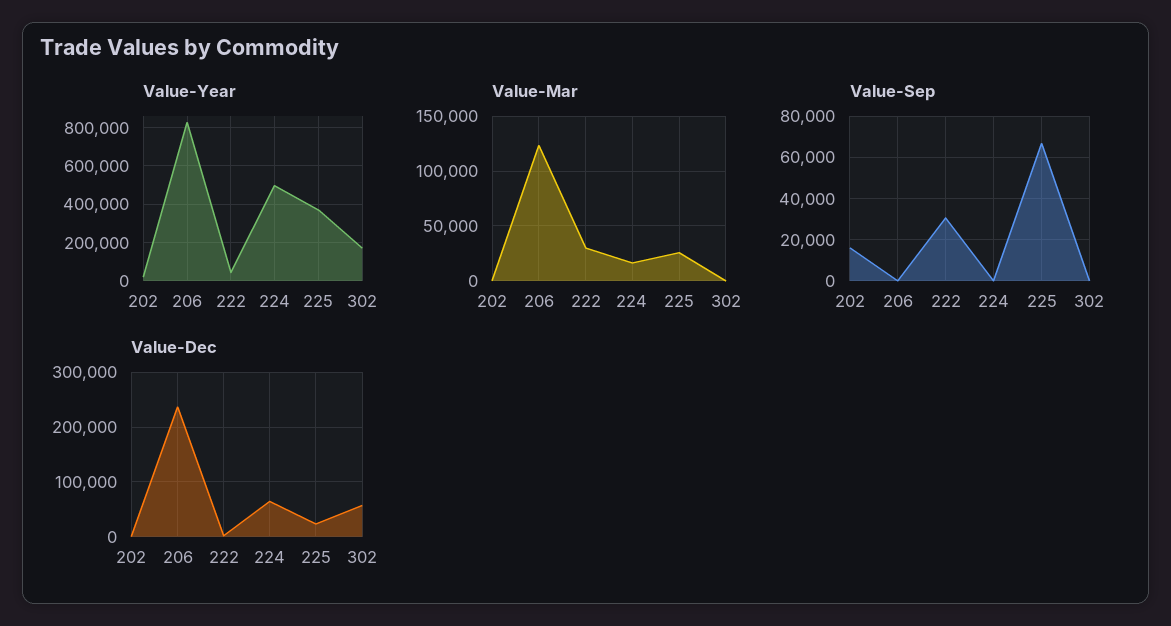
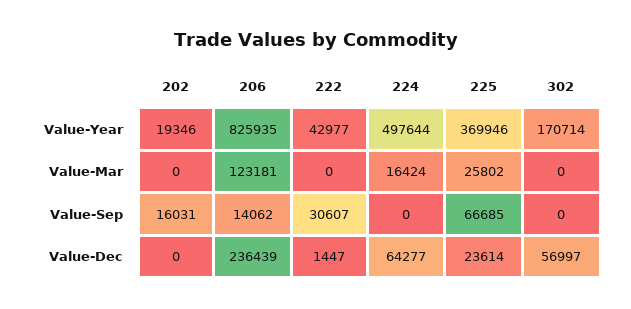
Value-Mar, 222: 30000 -> 0
Value-Sep, 206: 0 -> 14062

